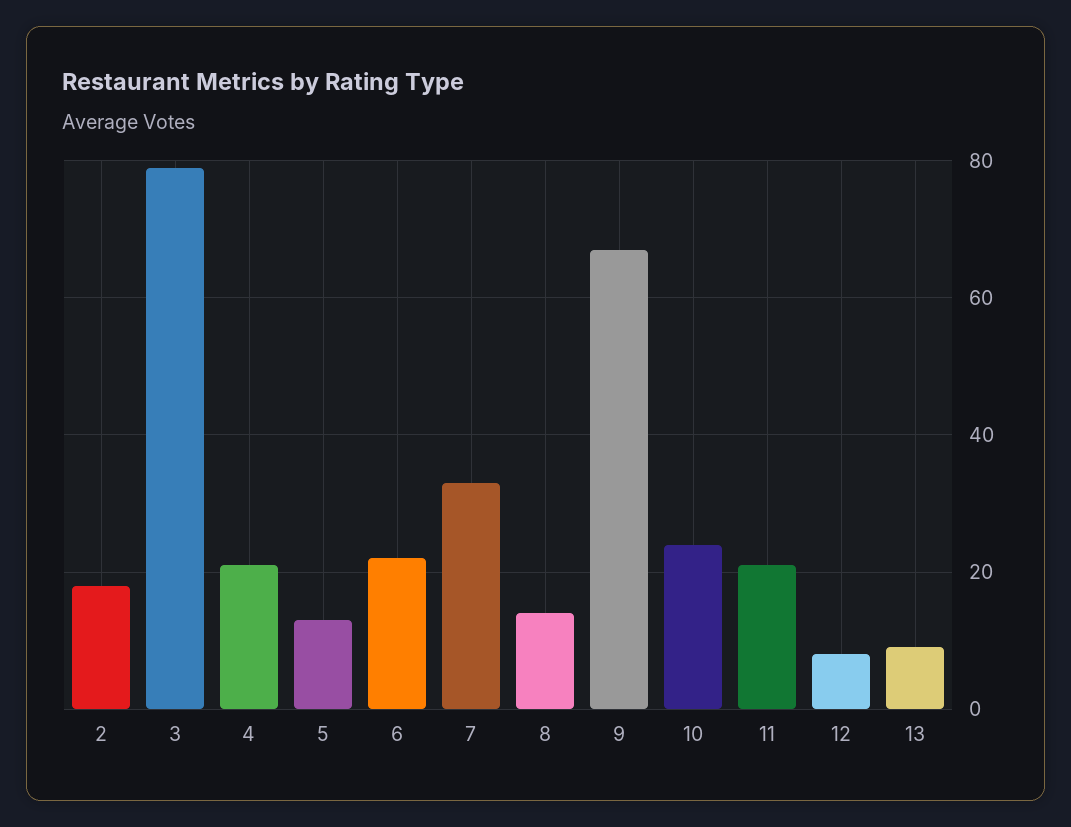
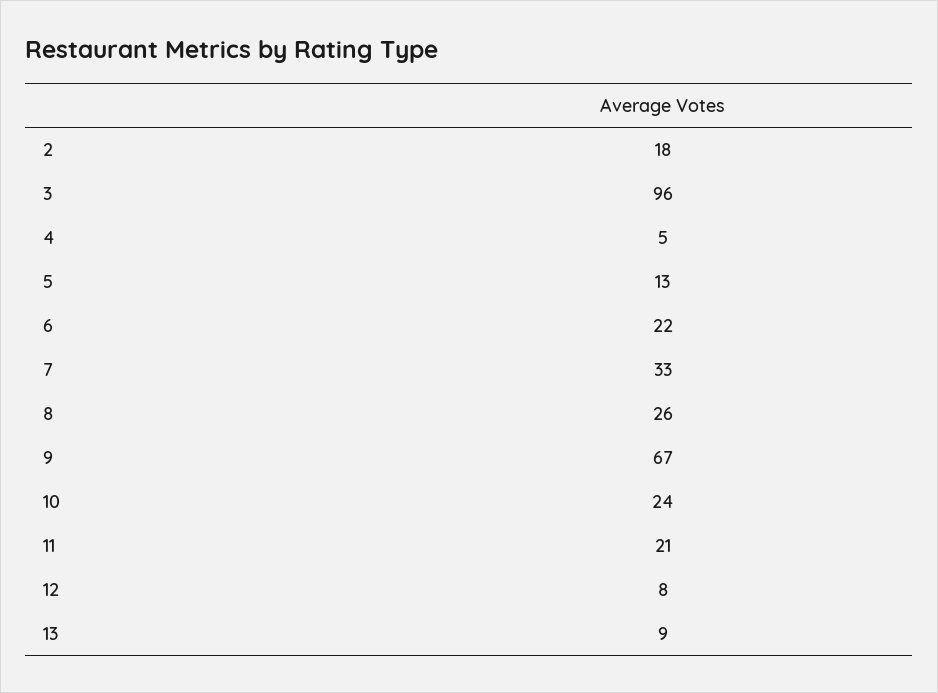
3: 80 -> 96
4: 20 -> 5
8: 15 -> 26

